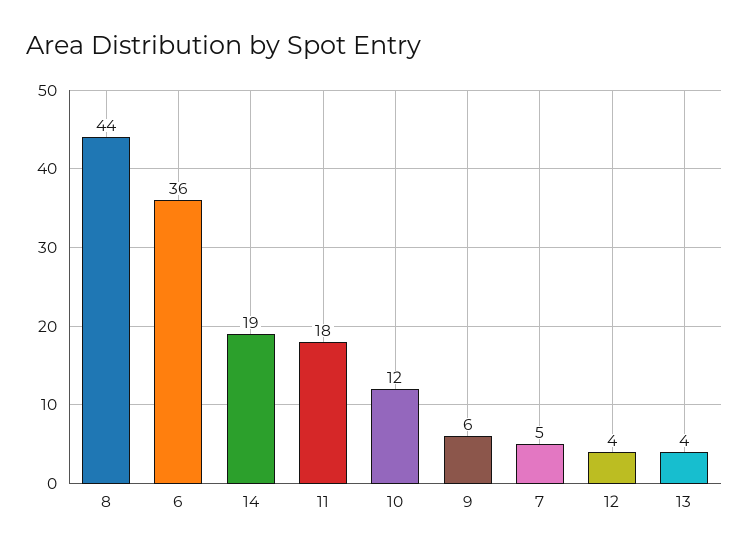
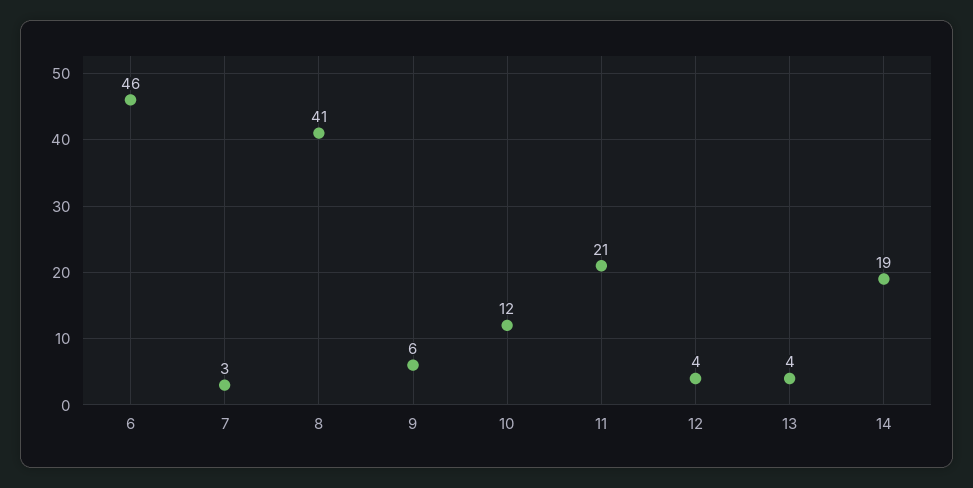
8: 44 -> 41
6: 36 -> 46
11: 18 -> 21
7: 5 -> 3

